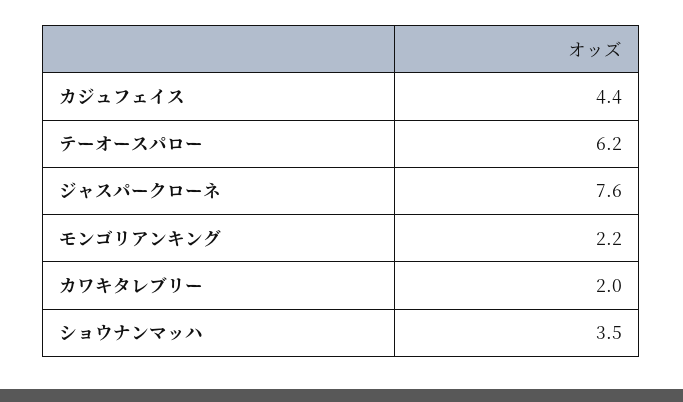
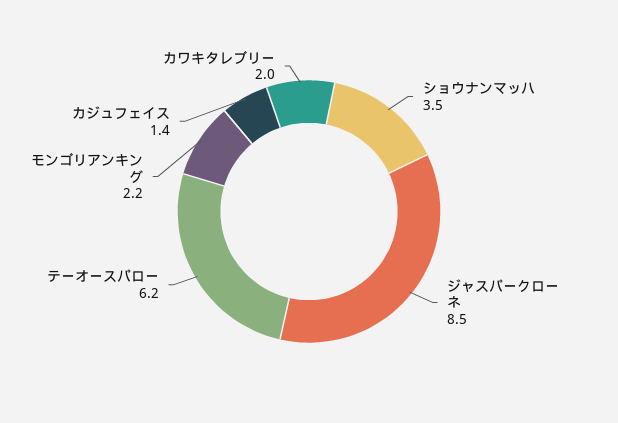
カジュフェイス: 4.4 -> 1.4
ジャスパークローネ: 7.6 -> 8.5

